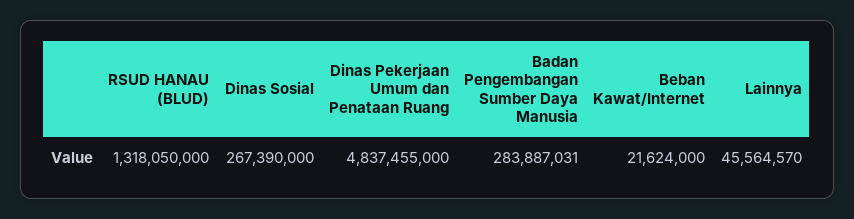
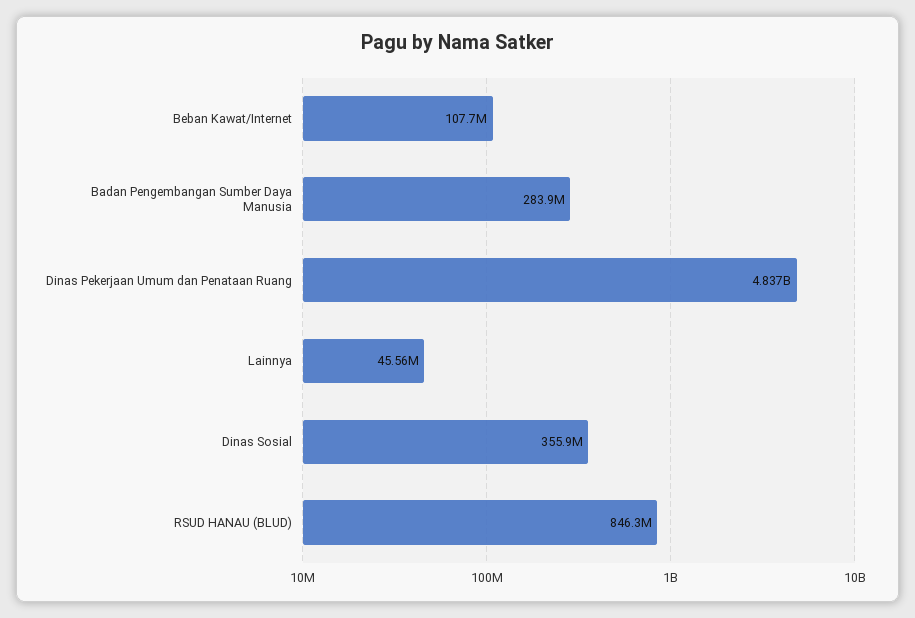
RSUD HANAU (BLUD): 1318050000 -> 846300000
Dinas Sosial: 267390000 -> 355900000
Beban Kawat/Internet: 21624000 -> 107700000

